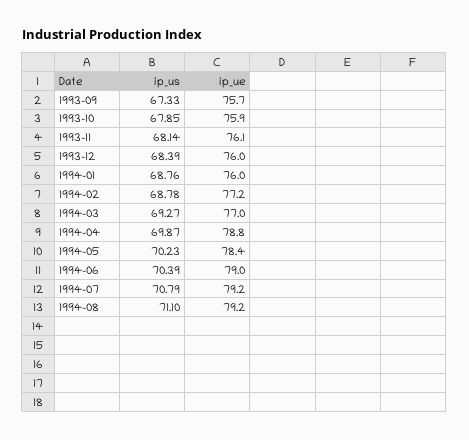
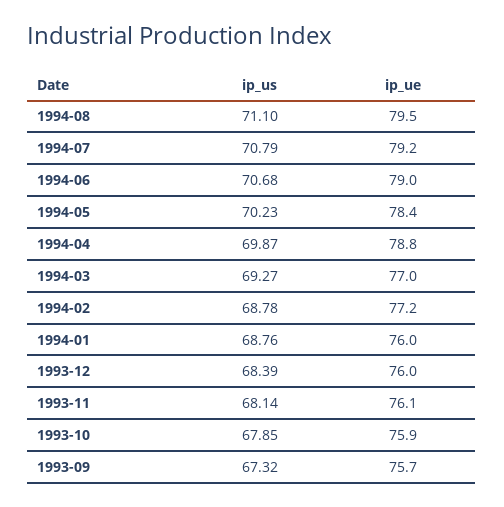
ip_us, 1993-09: 67.33 -> 67.32
ip_us, 1994-06: 70.39 -> 70.68
ip_ue, 1994-08: 79.2 -> 79.5

